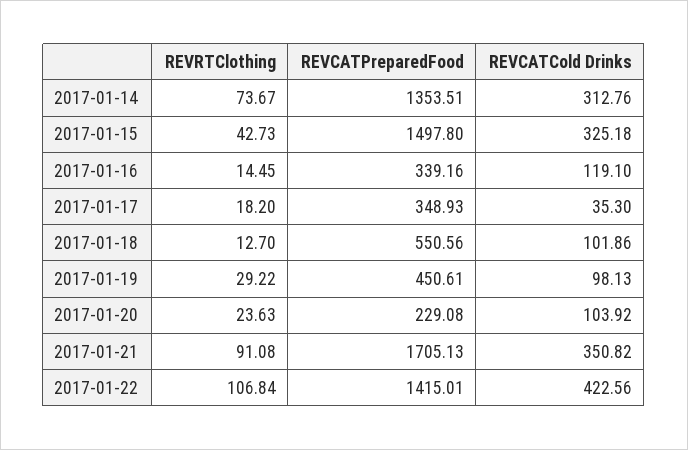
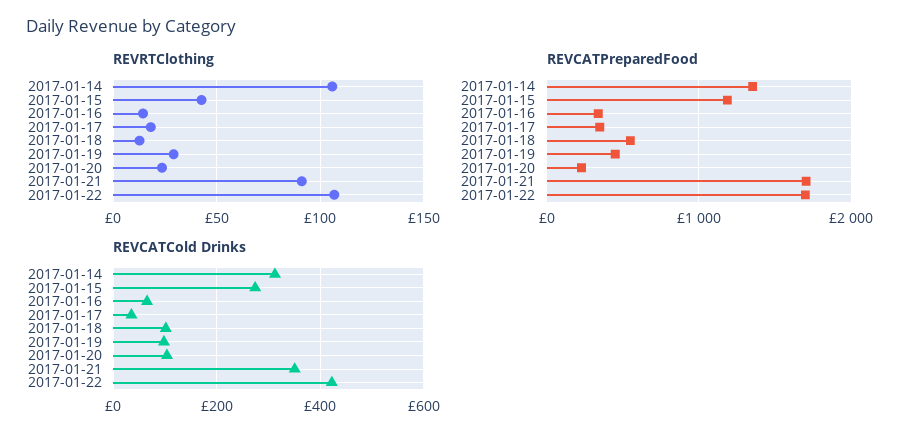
REVRTClothing, 2017-01-14: 73.67 -> 105
REVCATPreparedFood, 2017-01-15: 1497.8 -> 1200
REVCATCold Drinks, 2017-01-15: 325.18 -> 280
REVCATCold Drinks, 2017-01-16: 119.1 -> 60
REVCATPreparedFood, 2017-01-22: 1415.01 -> 1700

